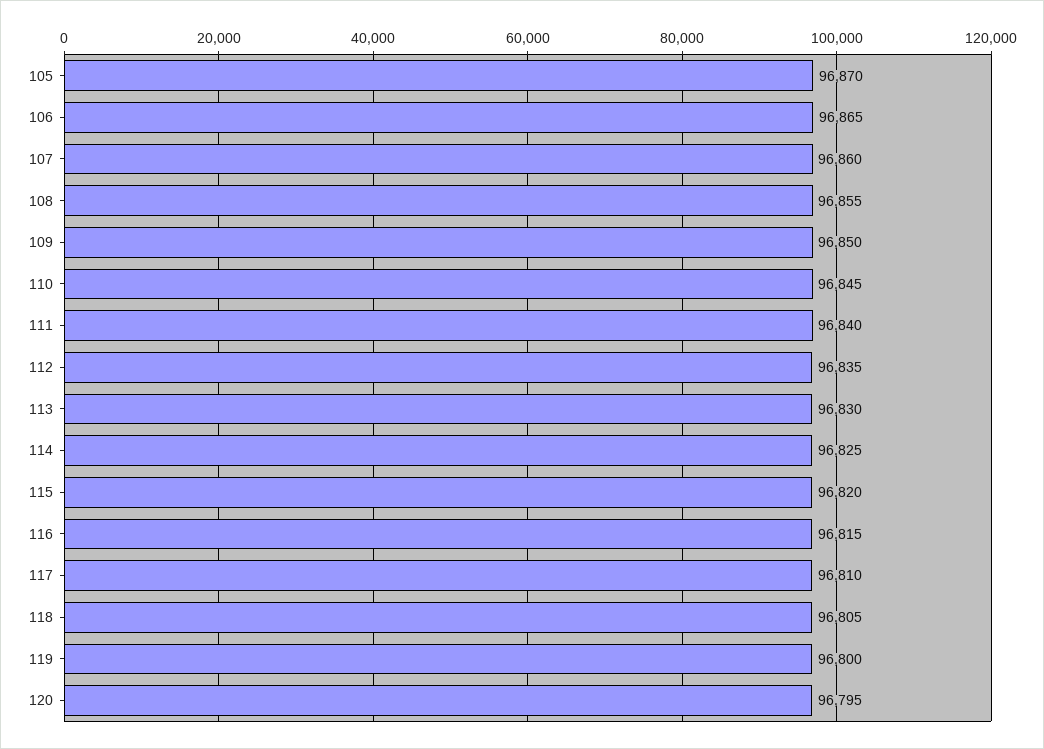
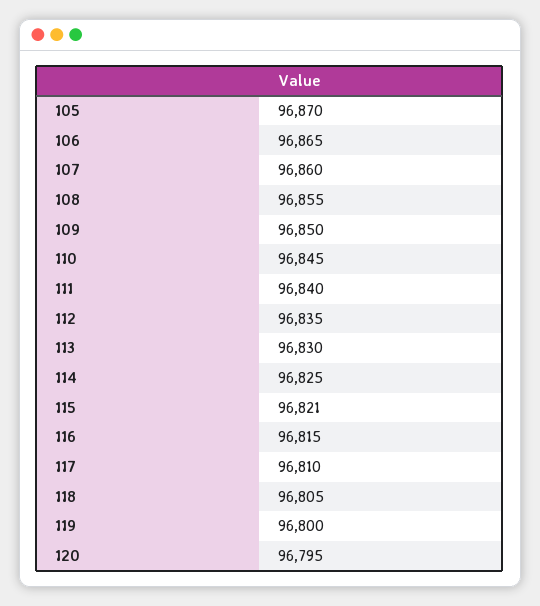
115: 96820 -> 96821

